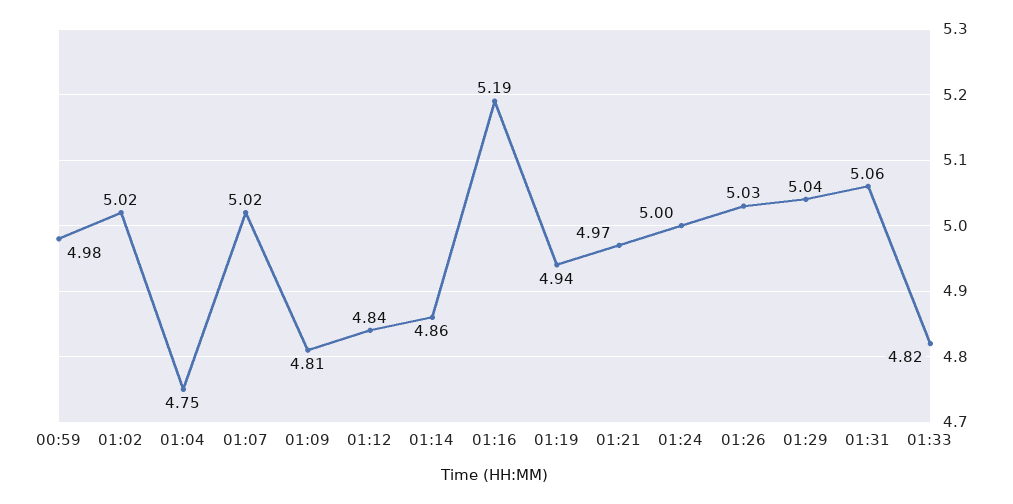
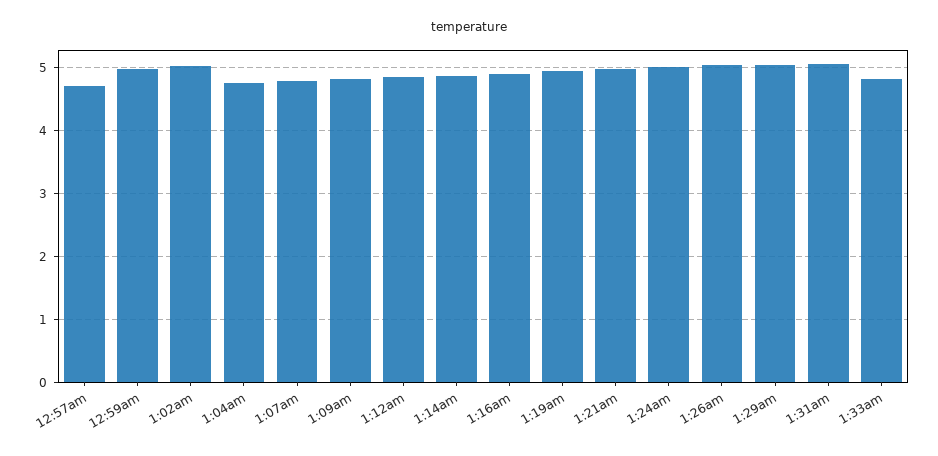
01:07: 5.02 -> 4.8
01:16: 5.19 -> 4.9
12:57am: none -> 4.7

